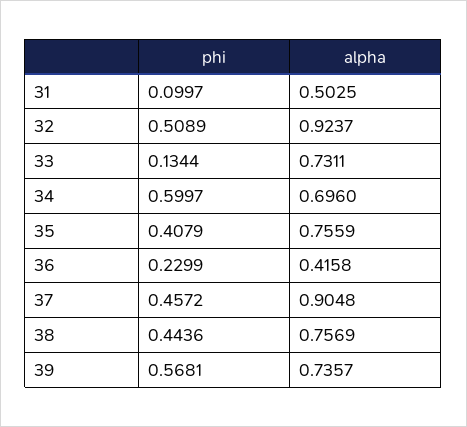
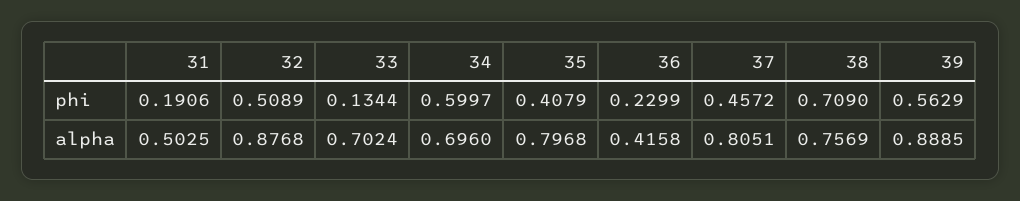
phi, 31: 0.0997 -> 0.1906
alpha, 32: 0.9237 -> 0.8768
alpha, 33: 0.7311 -> 0.7024
alpha, 35: 0.7559 -> 0.7968
alpha, 37: 0.9048 -> 0.8051
phi, 38: 0.4436 -> 0.709
phi, 39: 0.5681 -> 0.5629
alpha, 39: 0.7357 -> 0.8885

